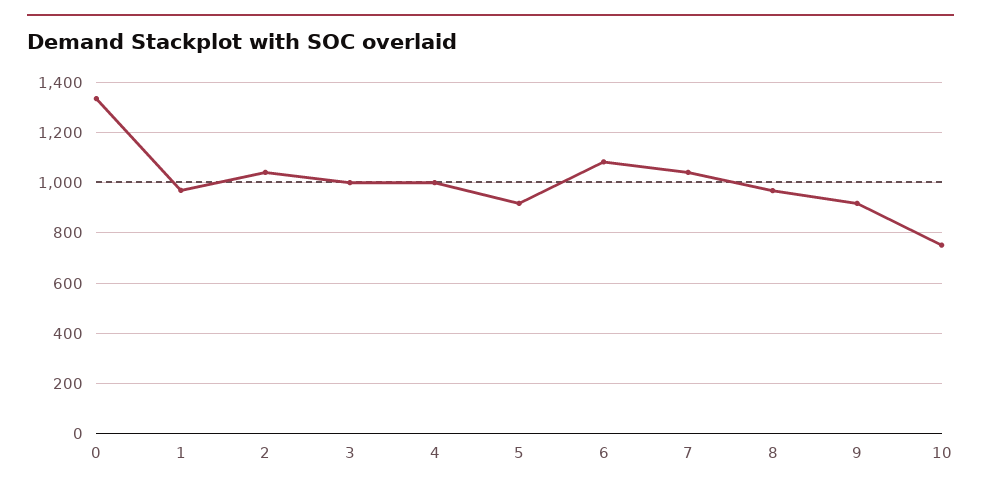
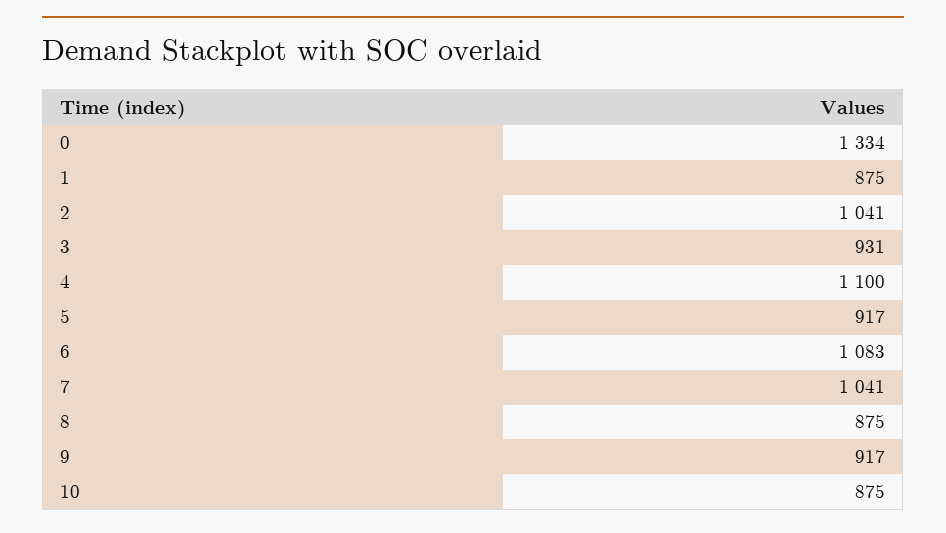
1: 975 -> 875
3: 1000 -> 931
4: 1000 -> 1100
8: 975 -> 875
10: 750 -> 875

